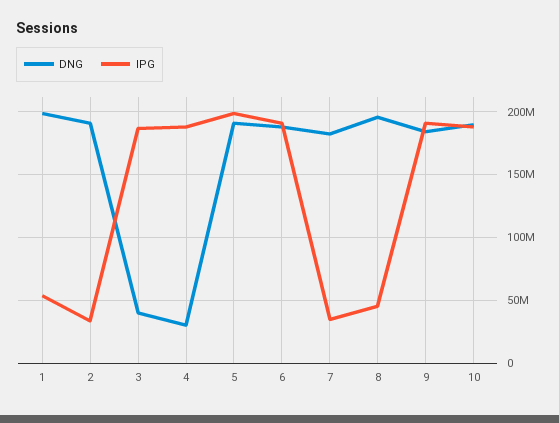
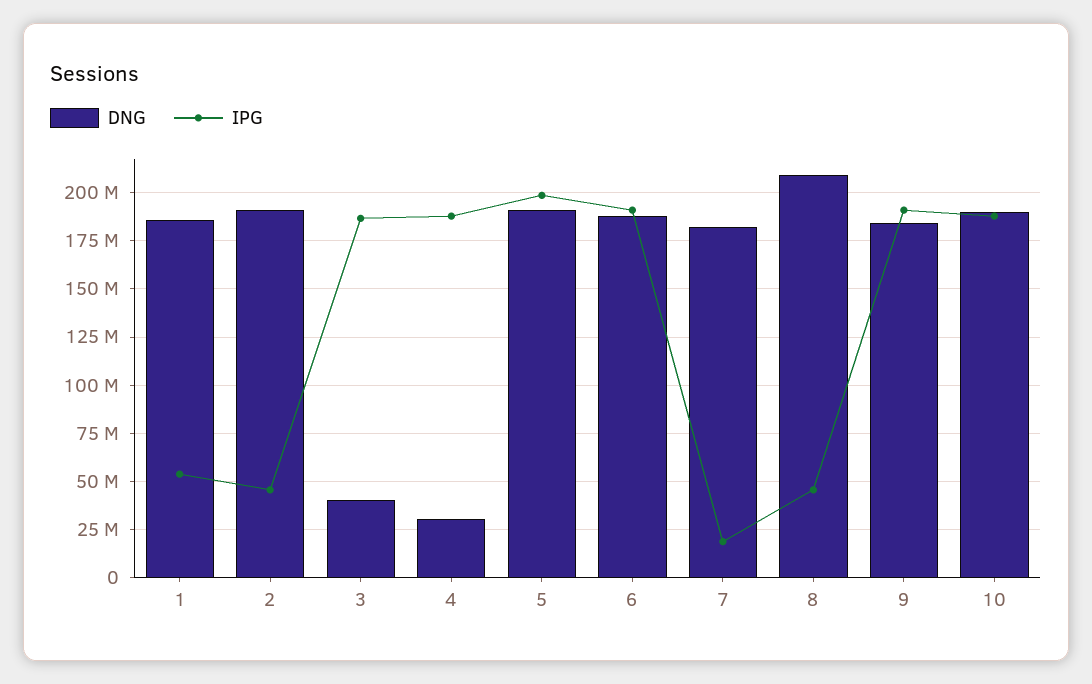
DNG, 1: 200000000 -> 185000000
IPG, 2: 35000000 -> 45000000
IPG, 7: 35000000 -> 20000000
DNG, 8: 195000000 -> 210000000

